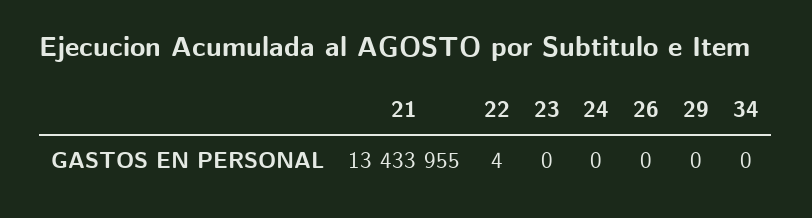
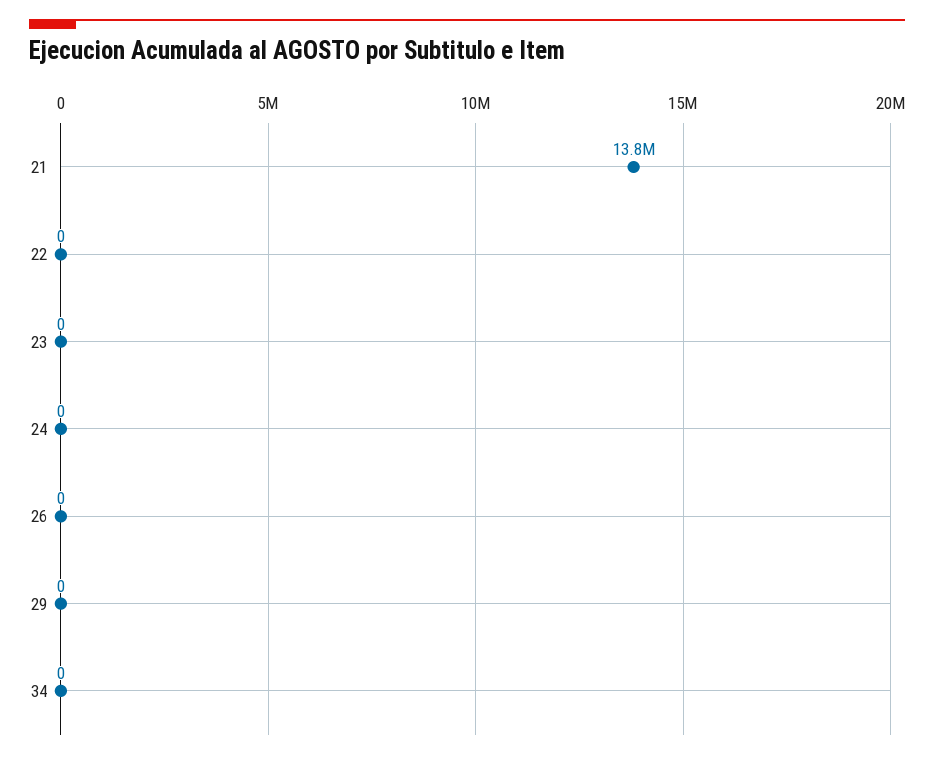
21: 13433955 -> 13800000
22: 4 -> 0

